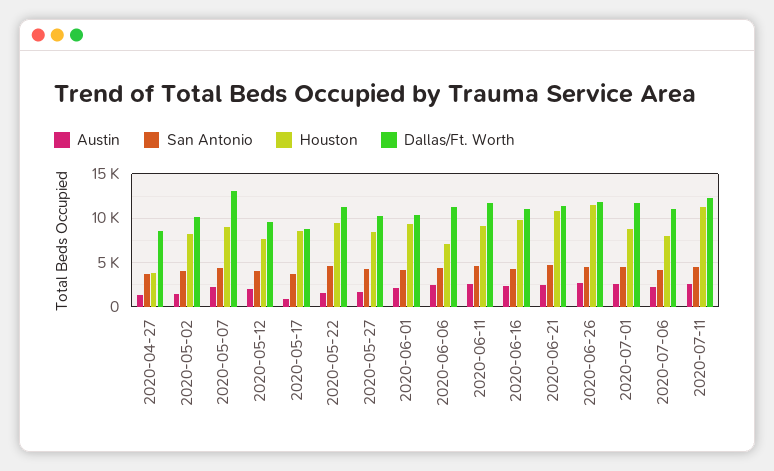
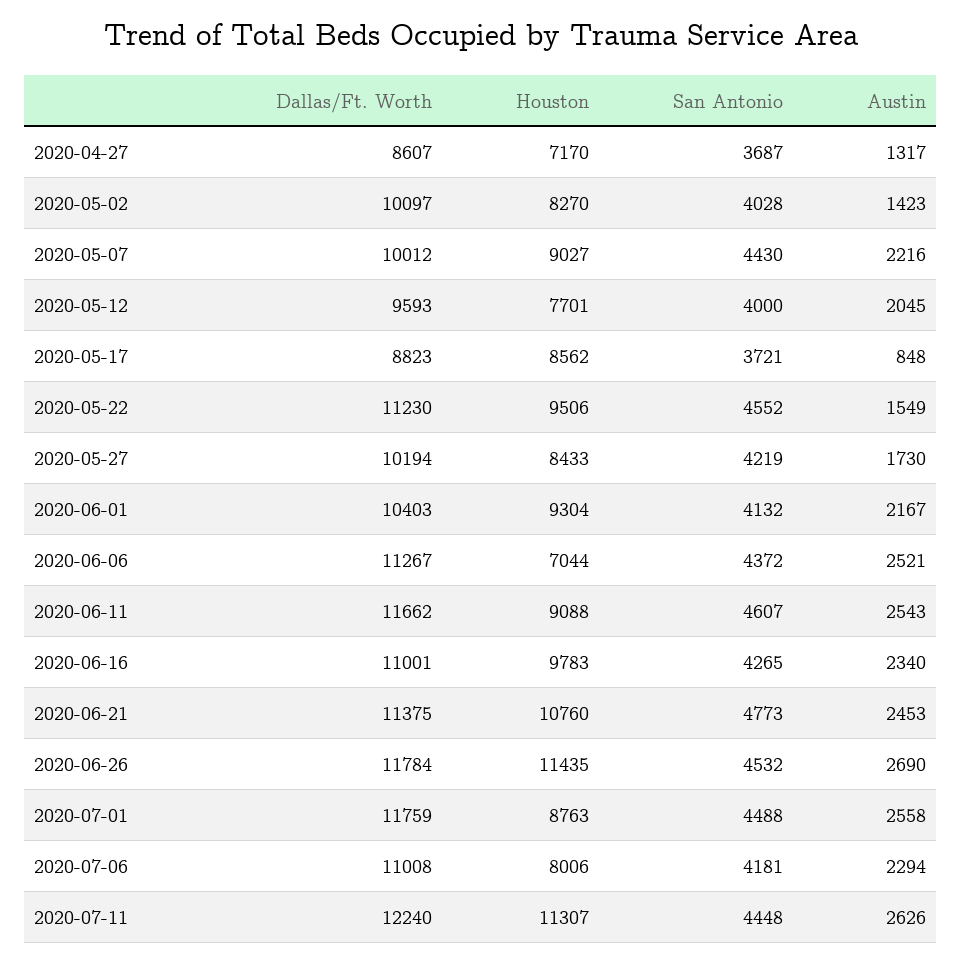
Houston, 2020-04-27: 4000 -> 7170
Dallas/Ft. Worth, 2020-05-07: 13000 -> 10012

